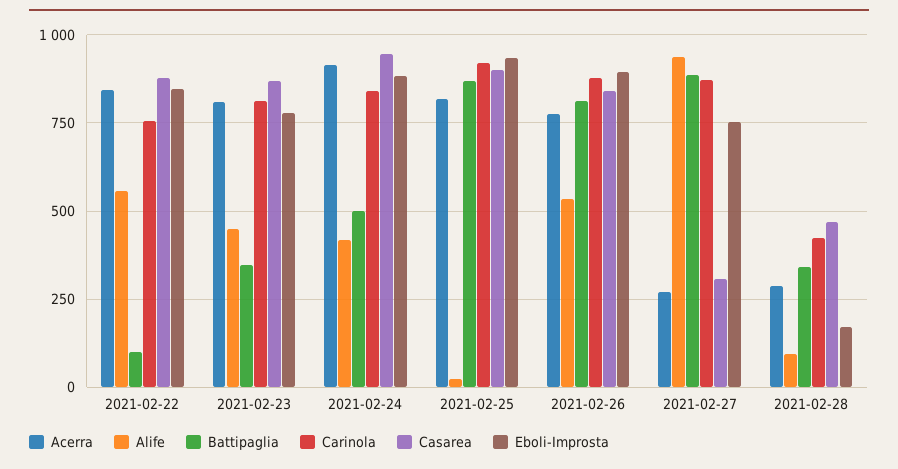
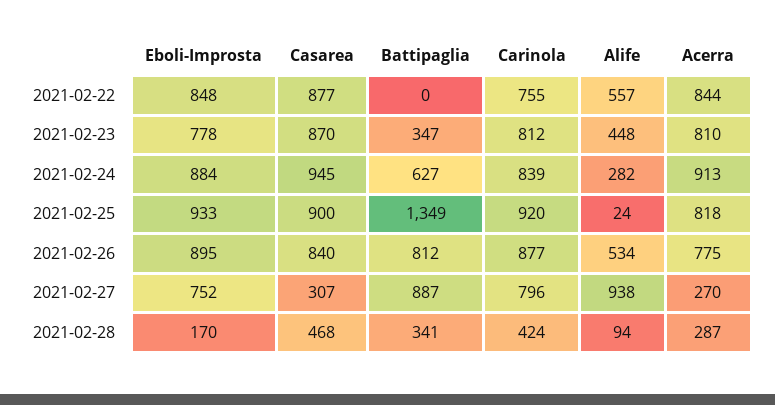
Battipaglia, 2021-02-22: 100 -> 0
Alife, 2021-02-24: 425 -> 282
Battipaglia, 2021-02-24: 500 -> 627
Battipaglia, 2021-02-25: 875 -> 1349
Carinola, 2021-02-27: 875 -> 796

